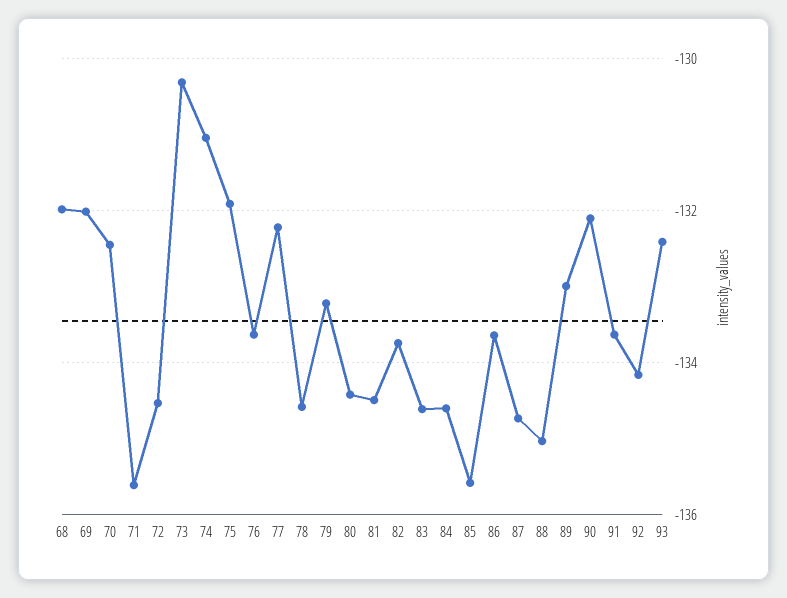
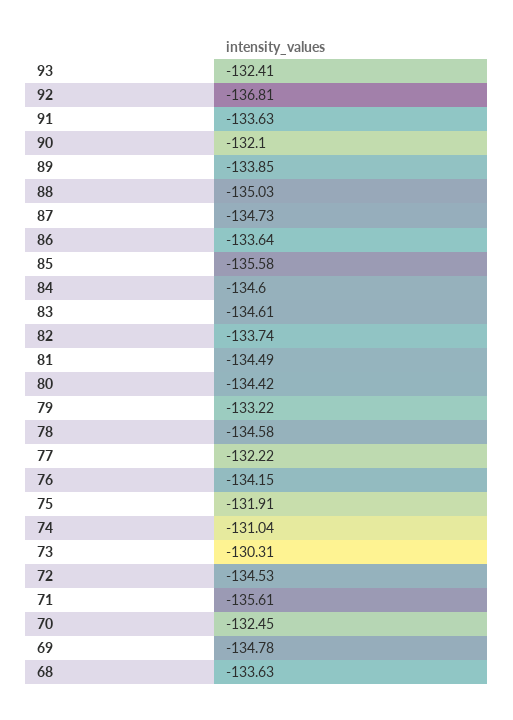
68: -132 -> -133.63
69: -132 -> -134.78
76: -133.6 -> -134.15
89: -133 -> -133.85
92: -134.2 -> -136.81

